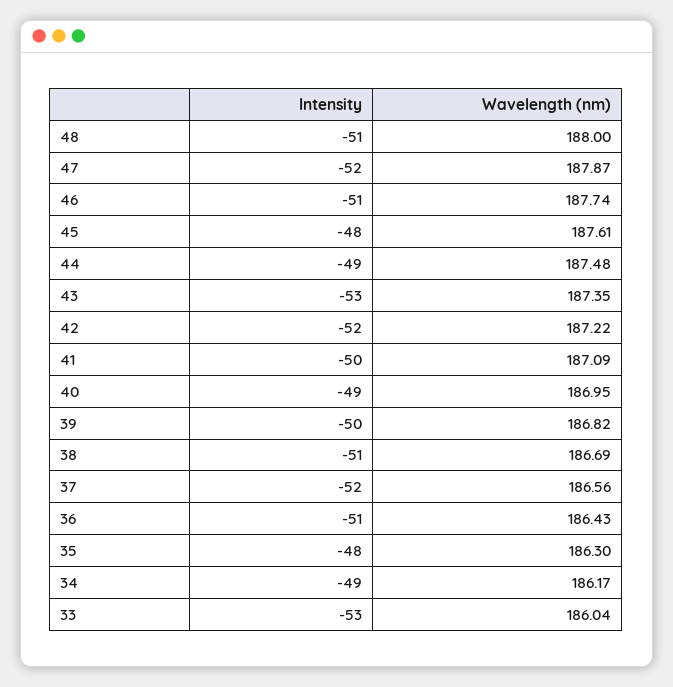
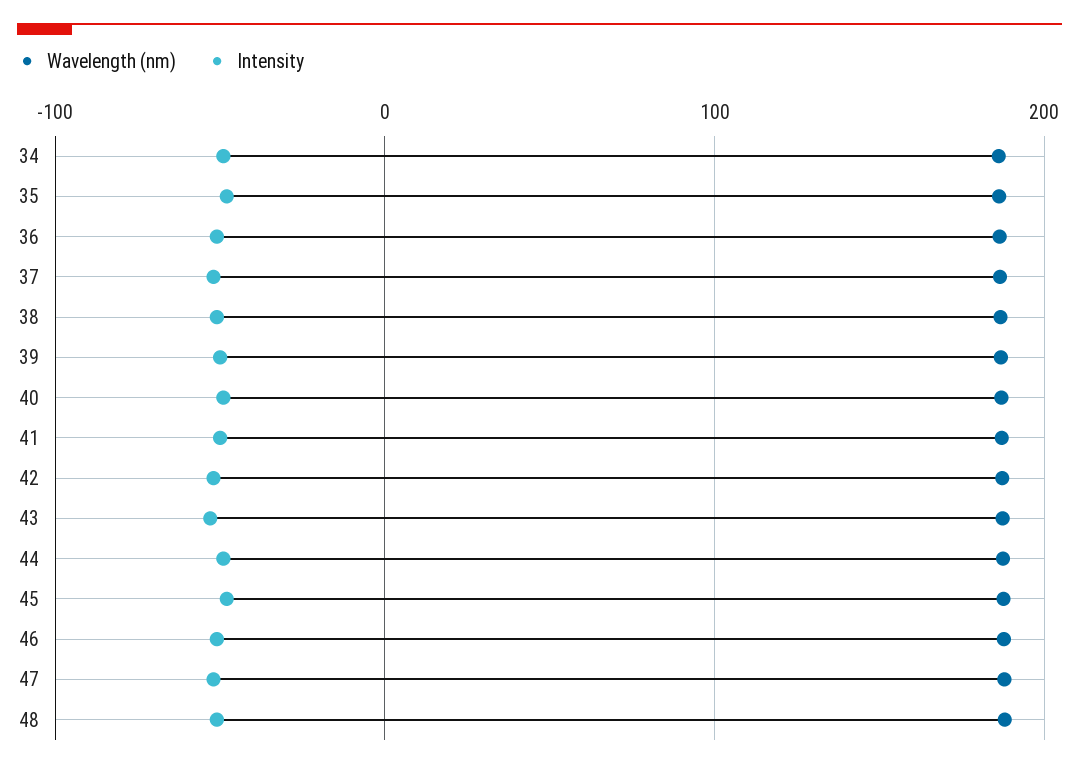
Intensity, 33: -53 -> none
Wavelength (nm), 33: 186.04 -> none

